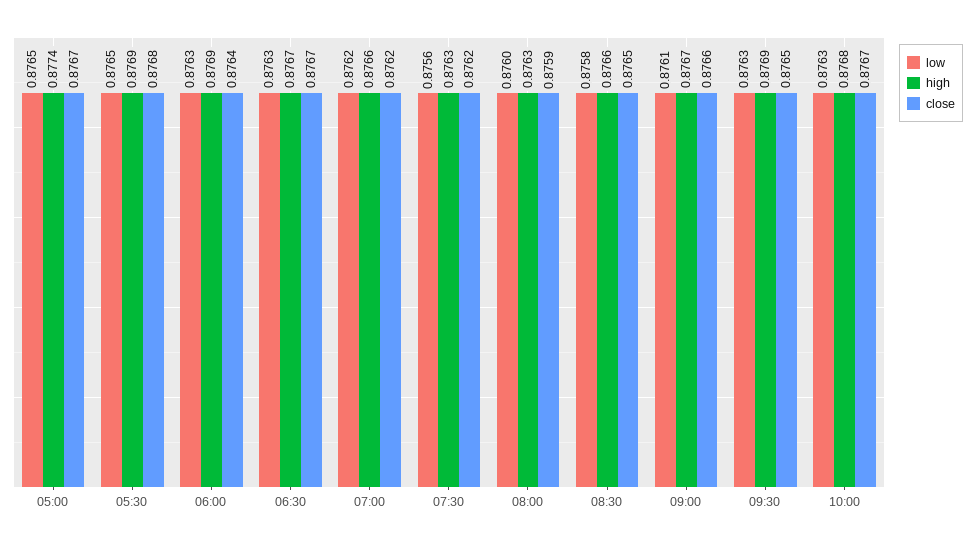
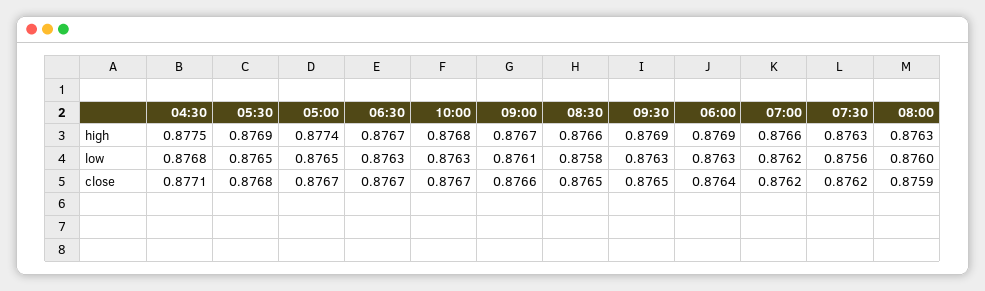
high, 04:30: none -> 0.8775
low, 04:30: none -> 0.8768
close, 04:30: none -> 0.8771

